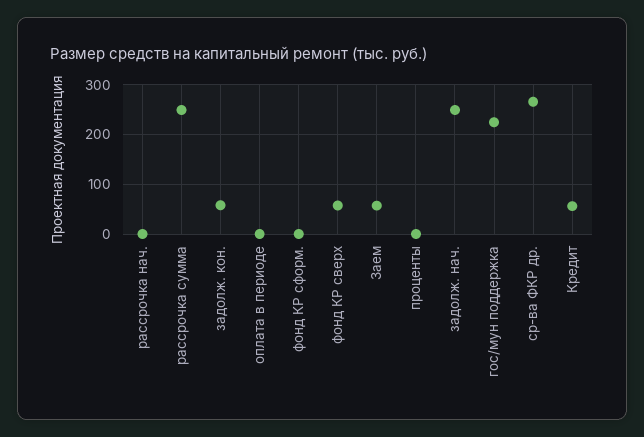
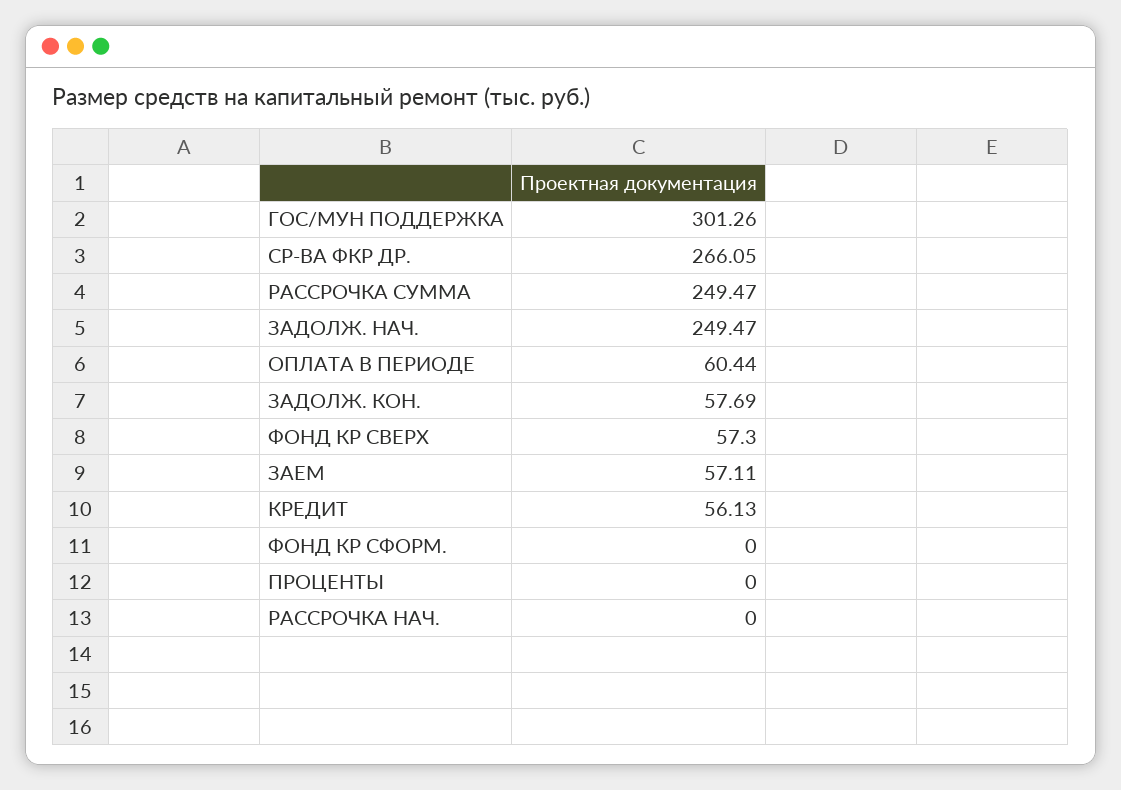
оплата в периоде: 0 -> 60.44
гос/мун поддержка: 220 -> 301.26

